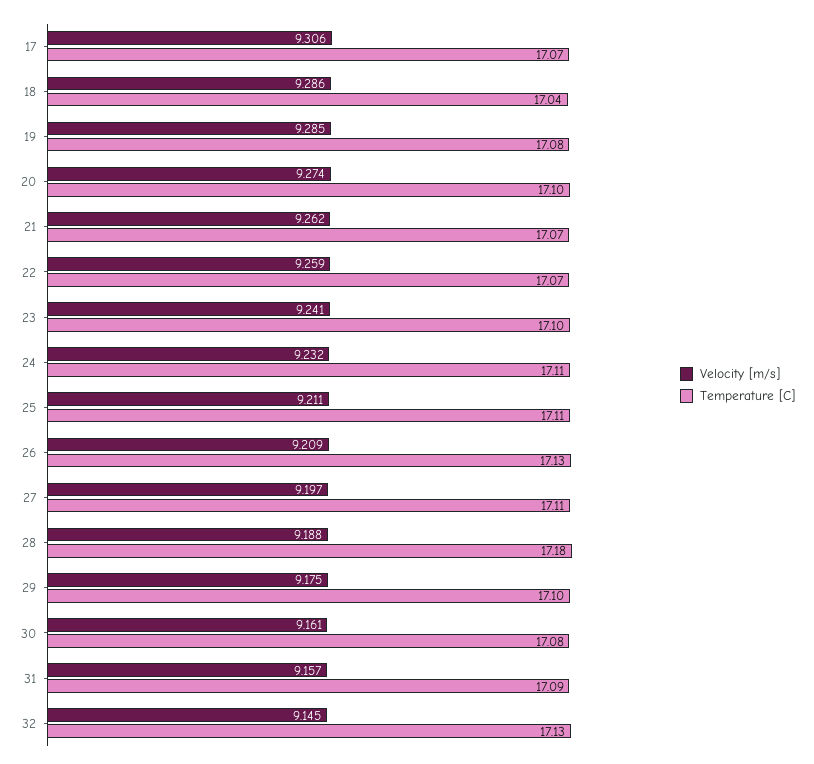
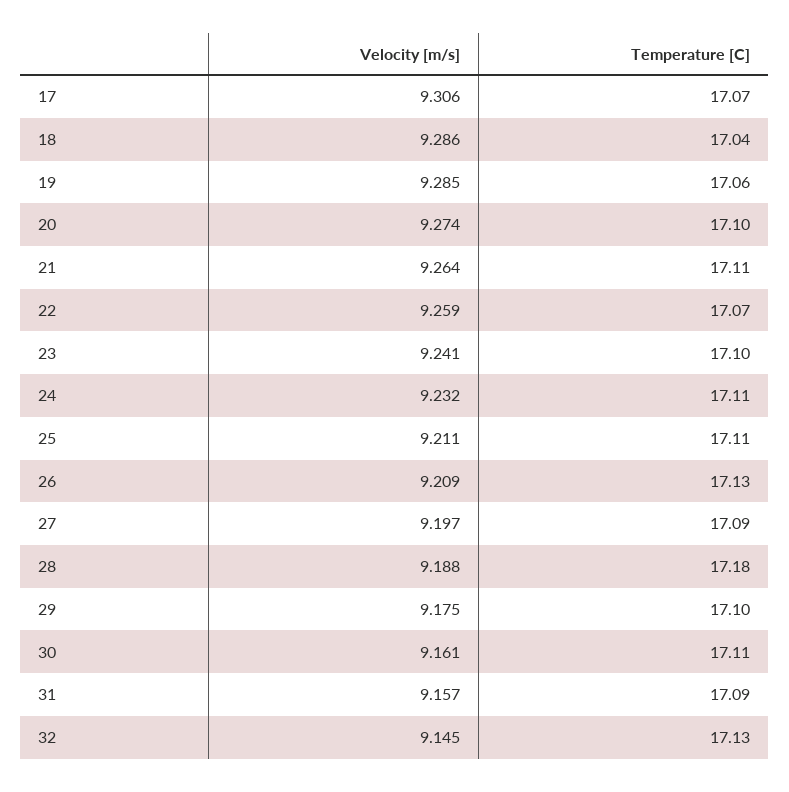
Temperature [C], 19: 17.08 -> 17.06
Velocity [m/s], 21: 9.262 -> 9.264
Temperature [C], 21: 17.07 -> 17.11
Temperature [C], 27: 17.11 -> 17.09
Temperature [C], 30: 17.08 -> 17.11

